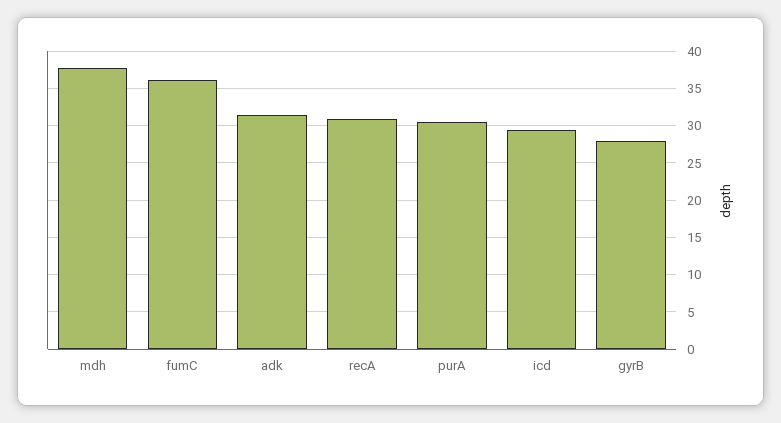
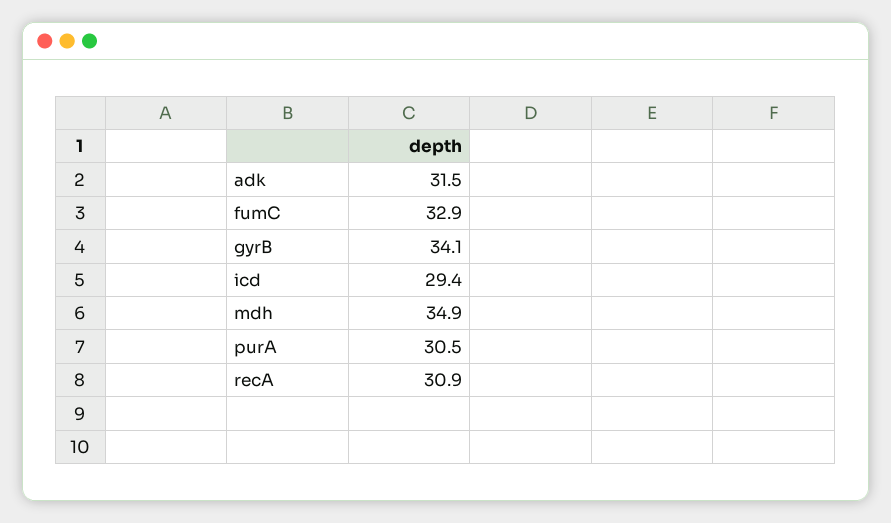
mdh: 38 -> 34.9
fumC: 36 -> 32.9
gyrB: 28 -> 34.1

